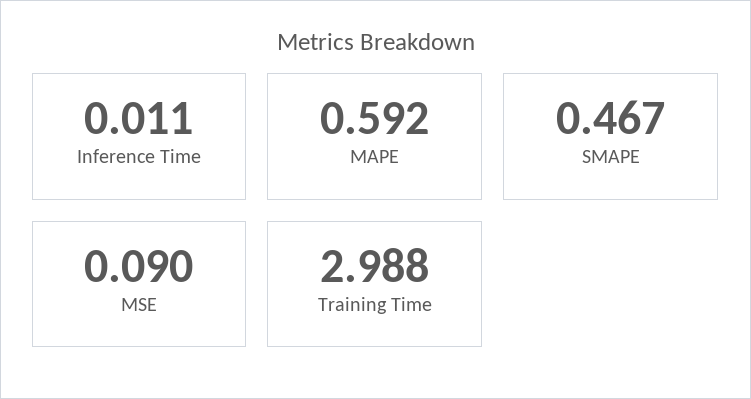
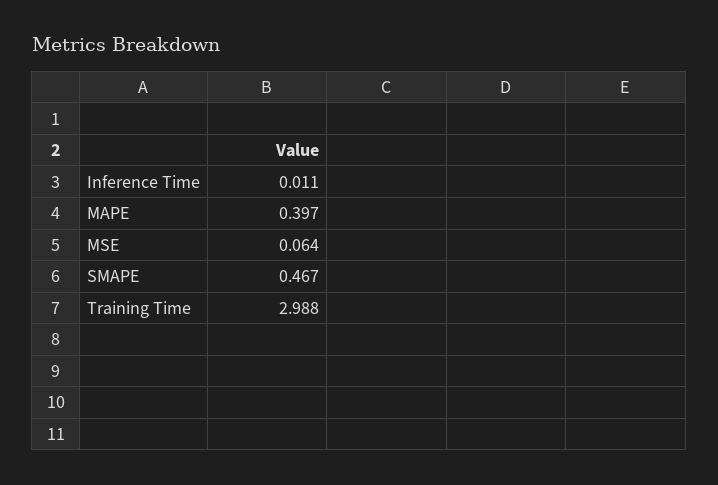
MAPE: 0.592 -> 0.397
MSE: 0.09 -> 0.064

